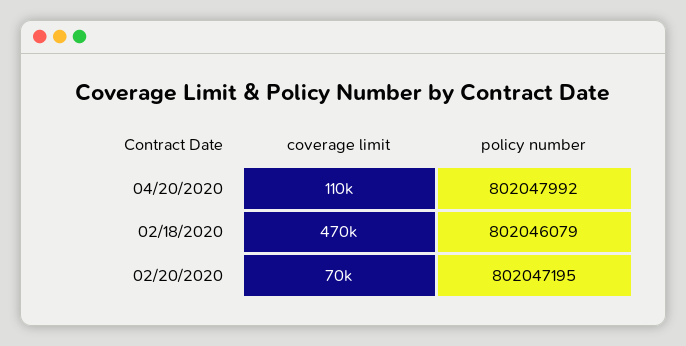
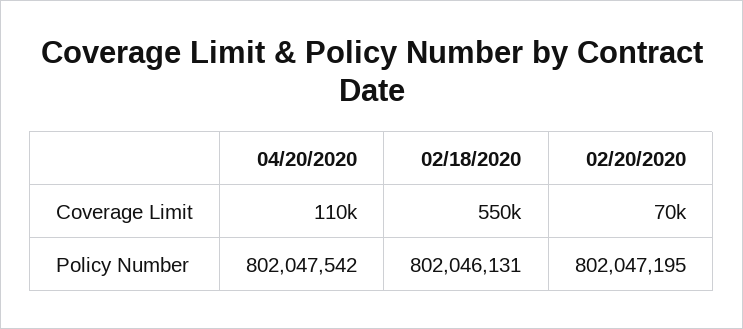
policy number, 04/20/2020: 802047992 -> 802047542
coverage limit, 02/18/2020: 470000 -> 550000
policy number, 02/18/2020: 802046079 -> 802046131

